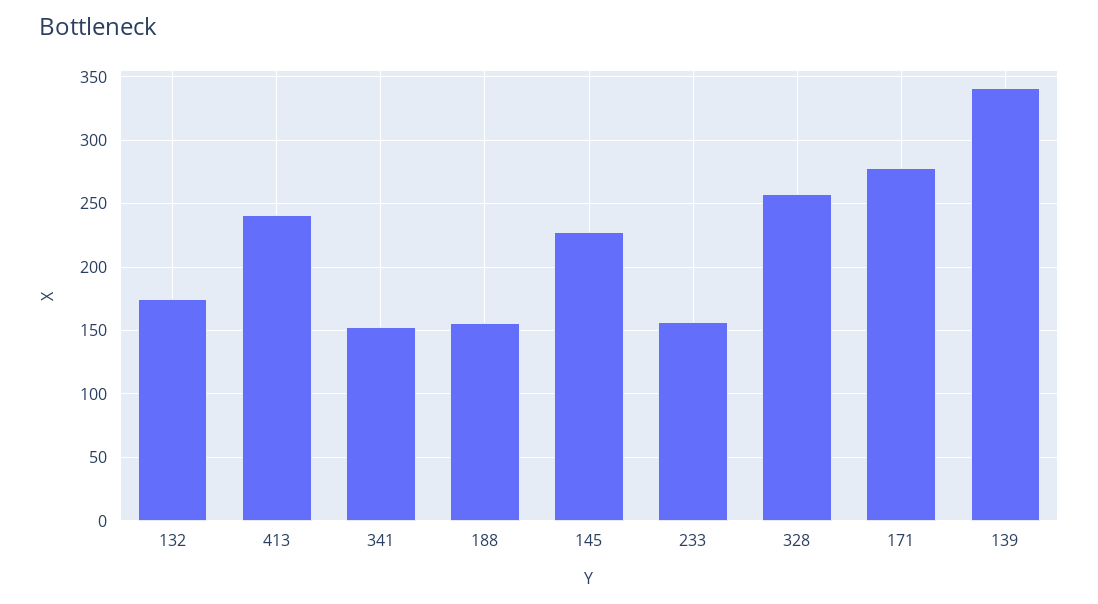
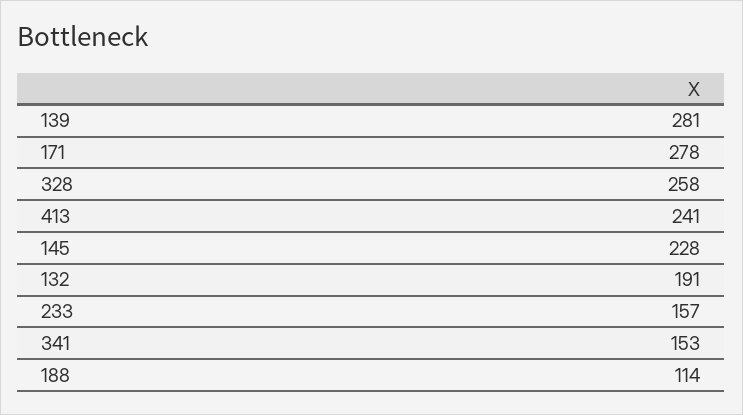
132: 175 -> 191
188: 155 -> 114
139: 340 -> 281

